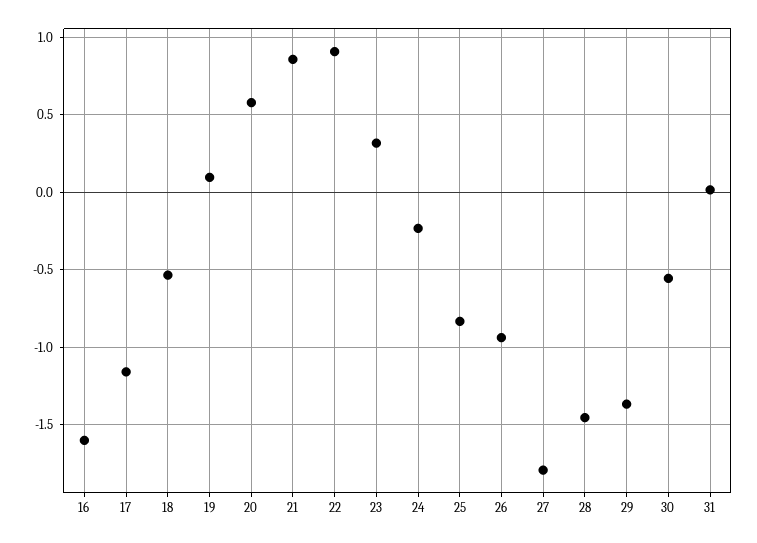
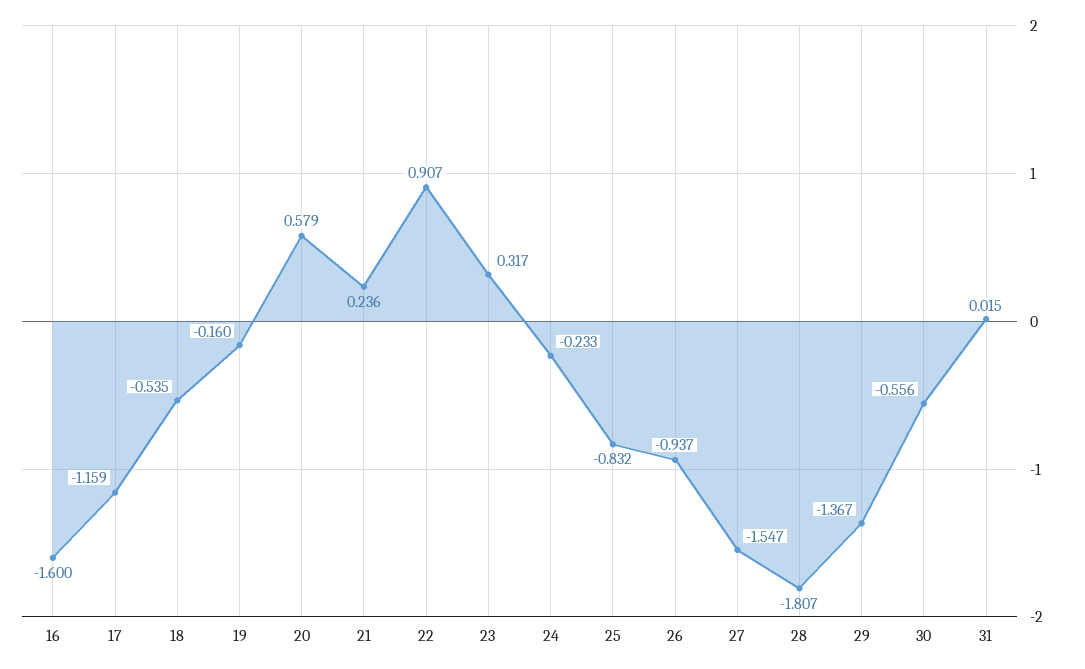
19: 0.1 -> -0.16
21: 0.85 -> 0.236
27: -1.8 -> -1.547
28: -1.45 -> -1.807

